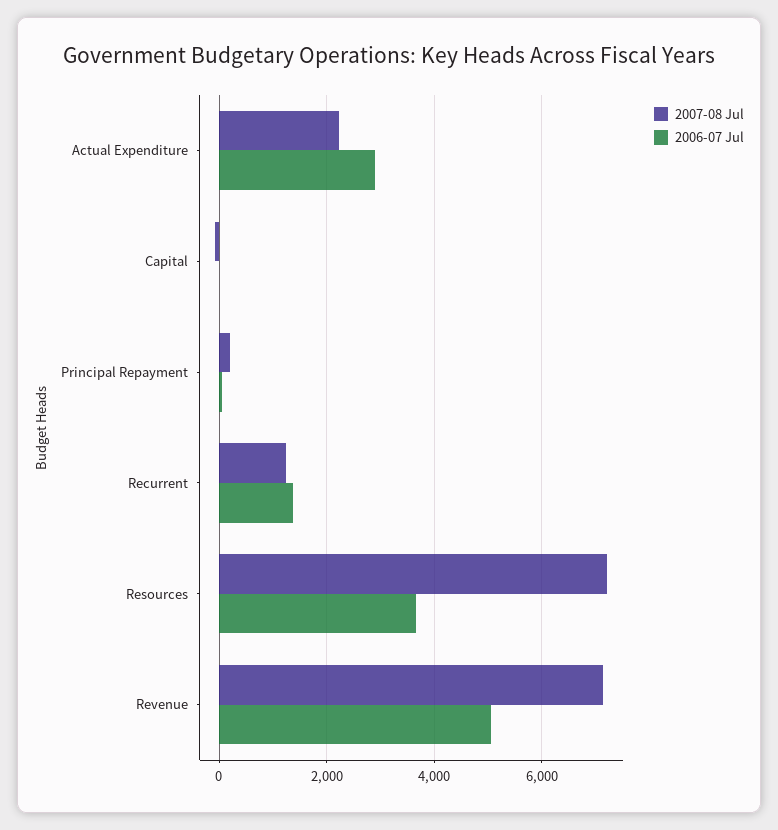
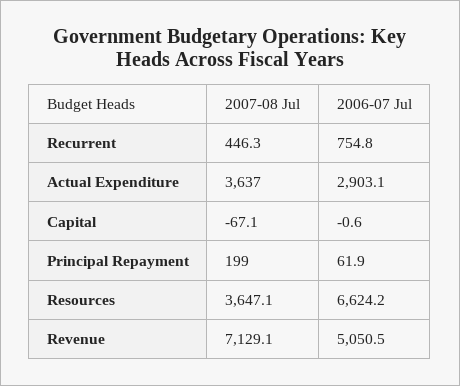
2007-08 Jul, Actual Expenditure: 2200 -> 3637
2007-08 Jul, Recurrent: 1200 -> 446.3
2006-07 Jul, Recurrent: 1400 -> 754.8
2007-08 Jul, Resources: 7200 -> 3647.1
2006-07 Jul, Resources: 3600 -> 6624.2

